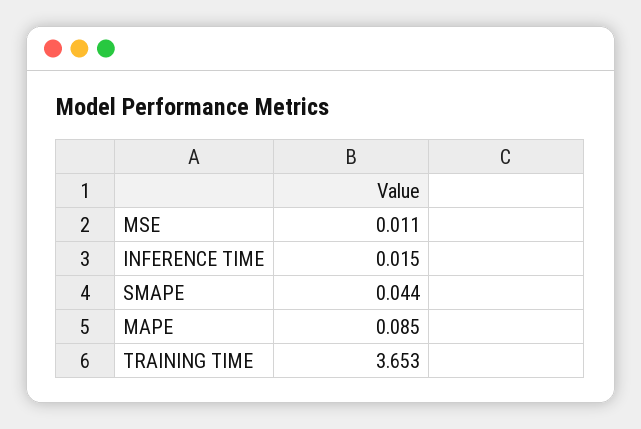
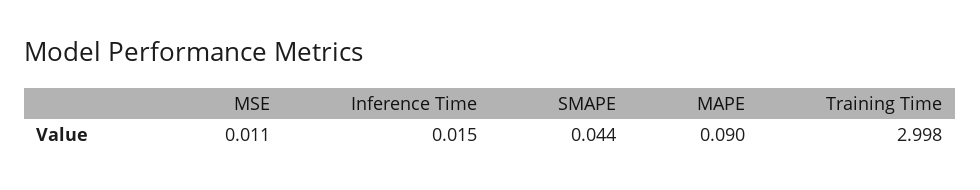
MAPE: 0.085 -> 0.09
TRAINING TIME: 3.653 -> 2.998

